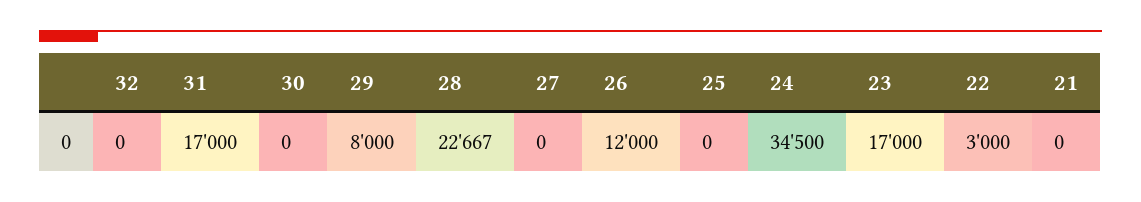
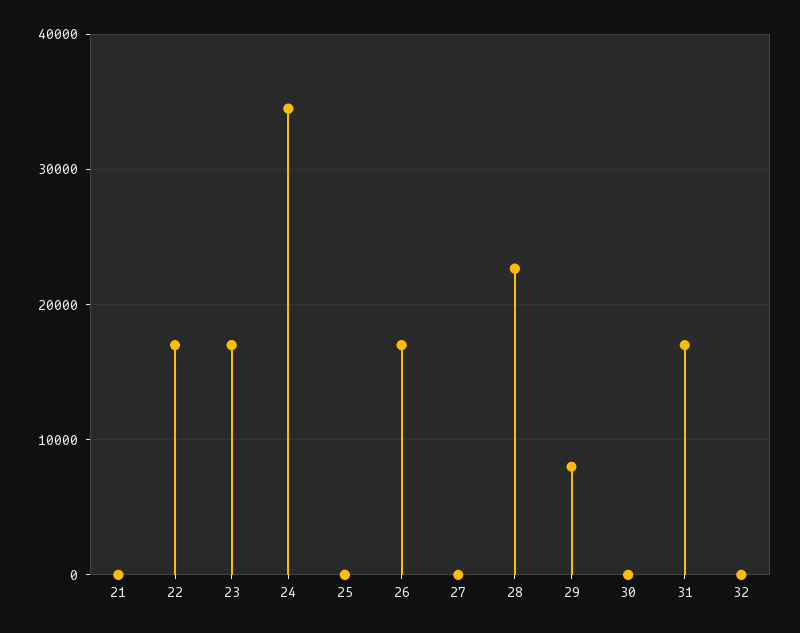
26: 12000 -> 17000
22: 3000 -> 17000

